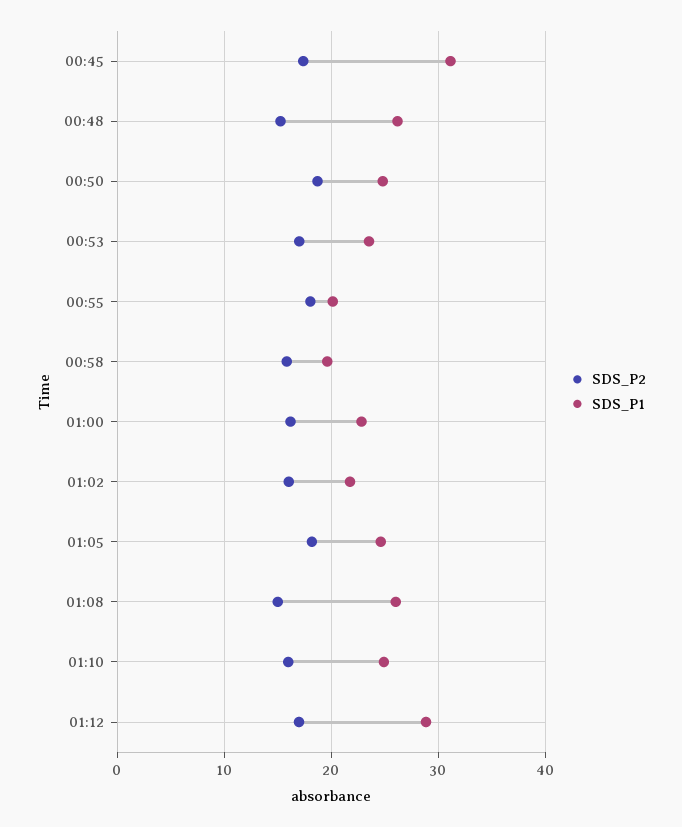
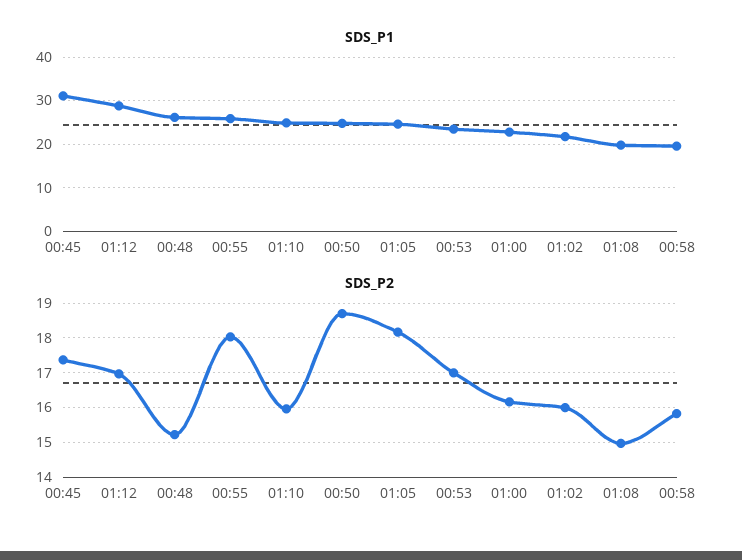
SDS_P1, 00:55: 20 -> 26
SDS_P1, 01:08: 26 -> 20

